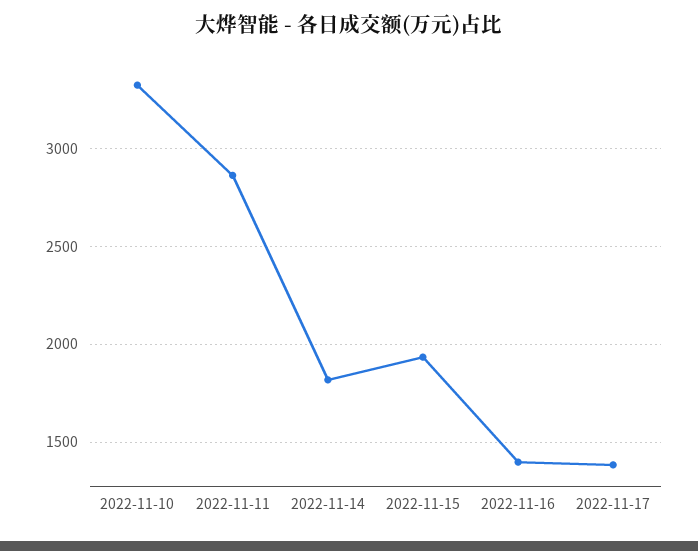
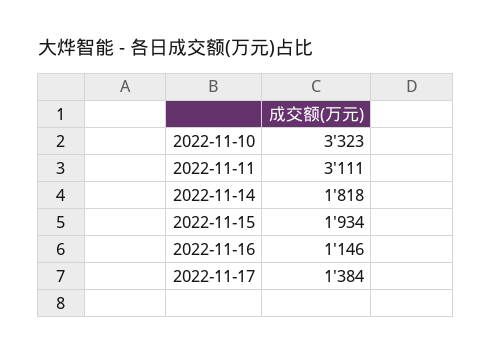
2022-11-11: 2850 -> 3111
2022-11-16: 1400 -> 1146

